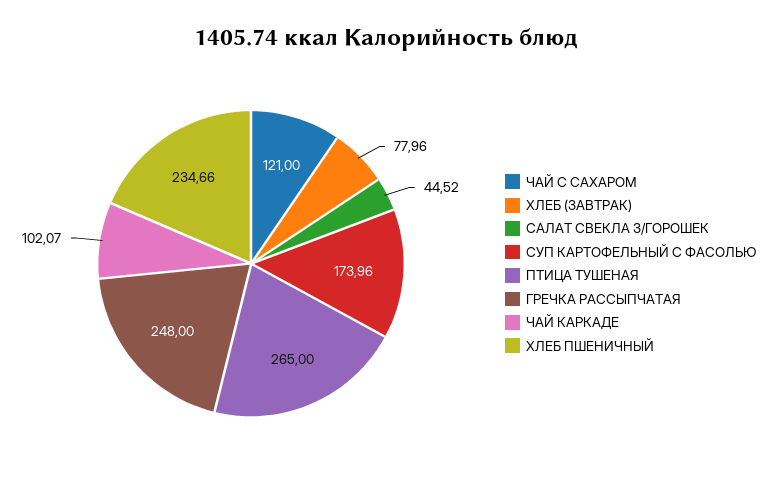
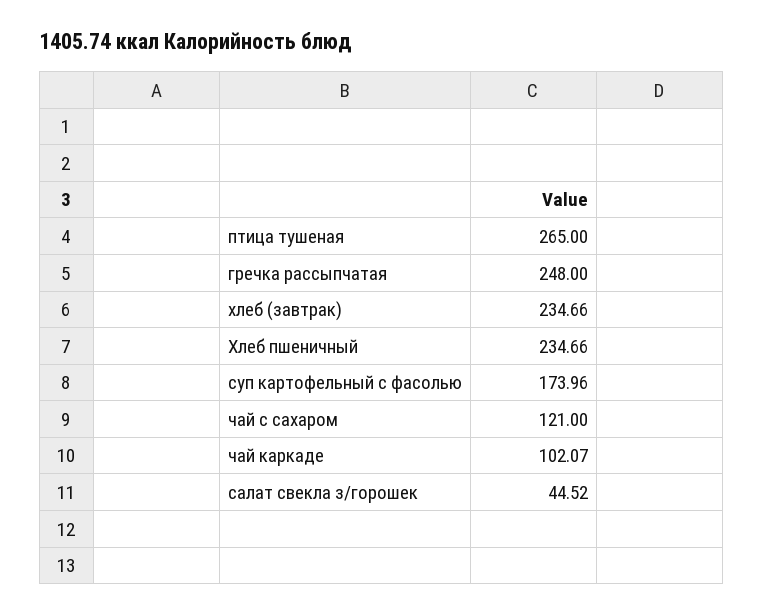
ХЛЕБ (ЗАВТРАК): 77.96 -> 234.66

